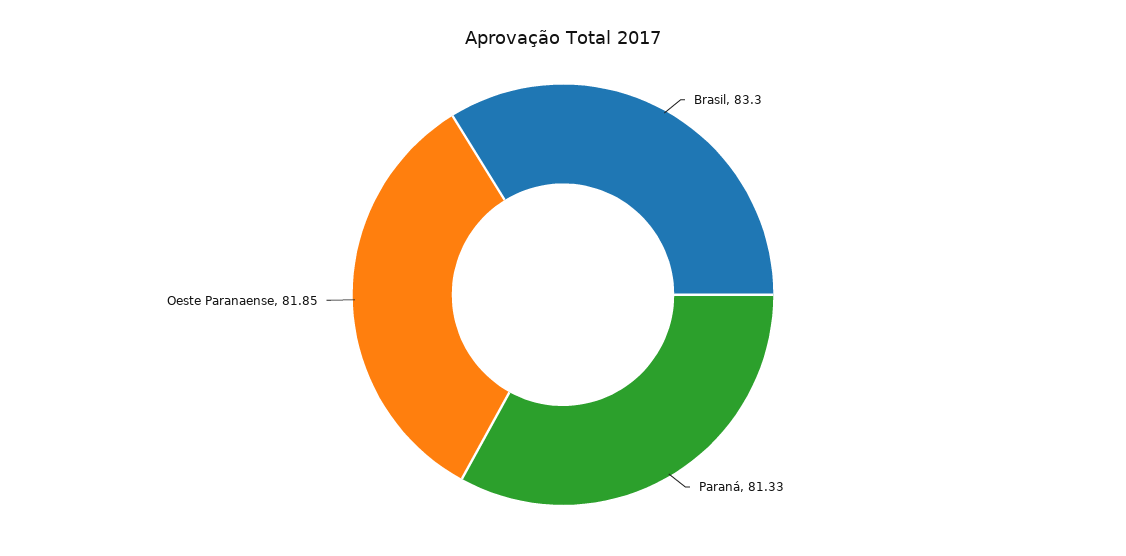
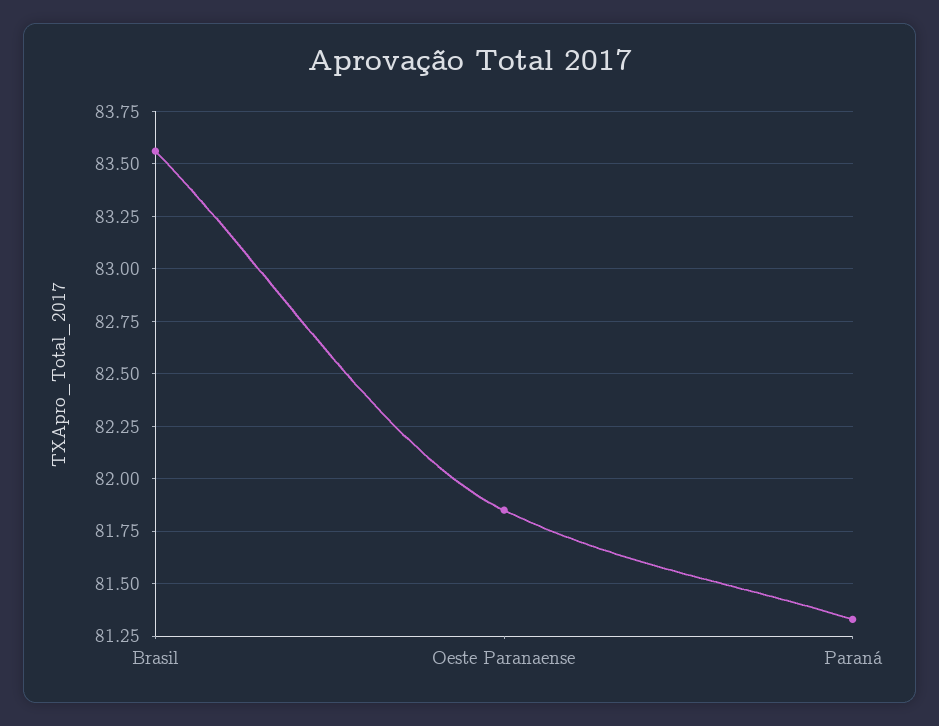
Brasil: 83.3 -> 83.55

